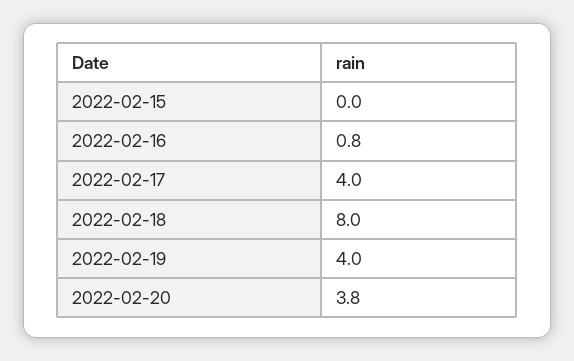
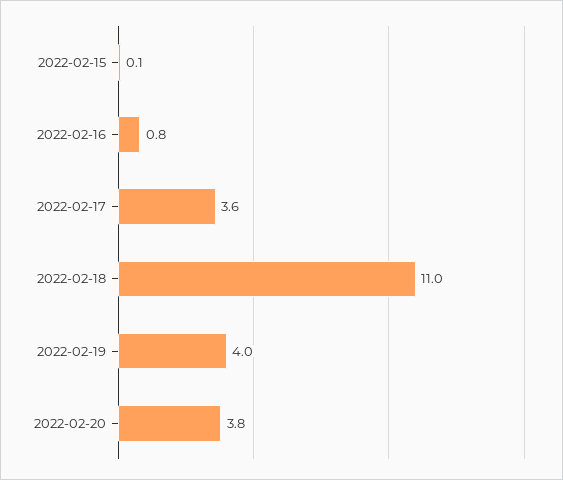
2022-02-15: 0 -> 0.1
2022-02-17: 4 -> 3.6
2022-02-18: 8 -> 11

